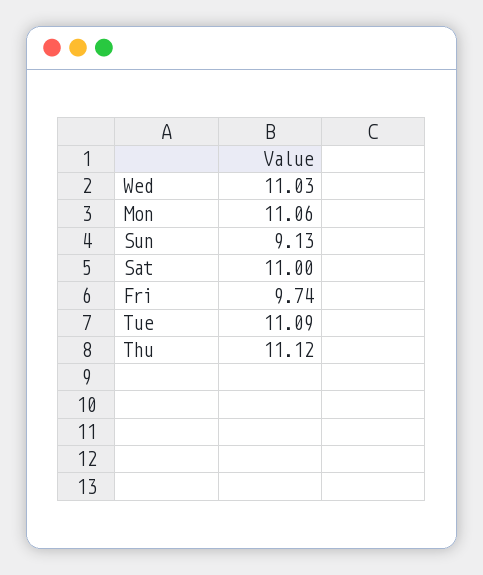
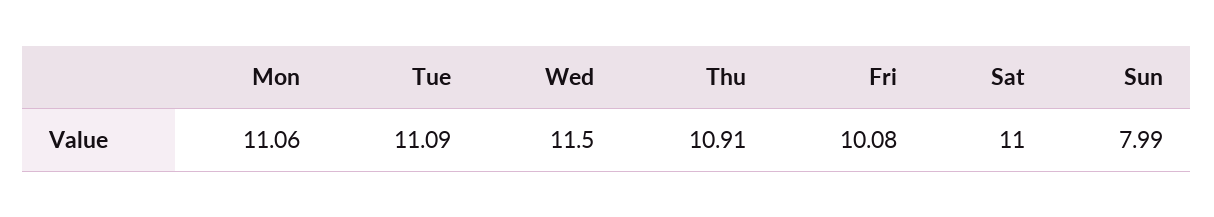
Wed: 11.03 -> 11.5
Sun: 9.13 -> 7.99
Fri: 9.74 -> 10.08
Thu: 11.12 -> 10.91

